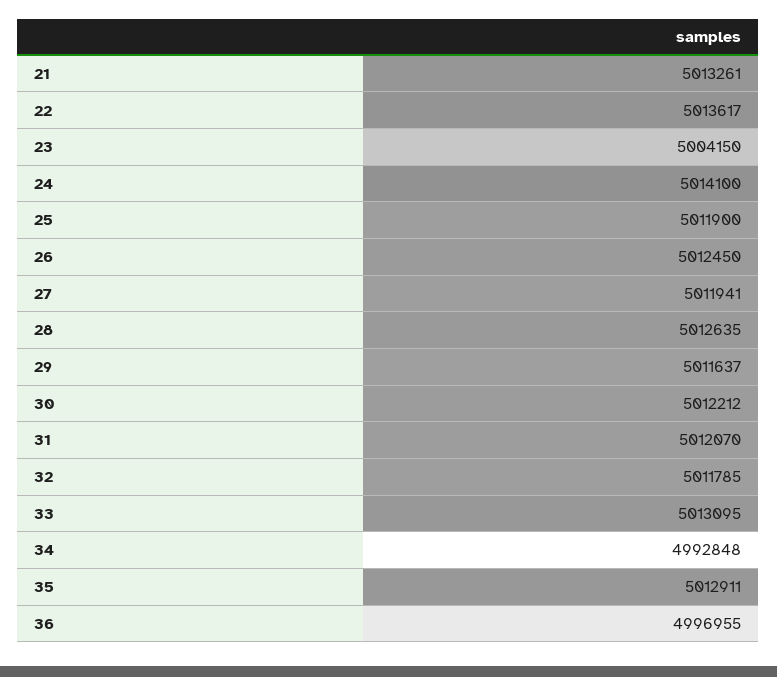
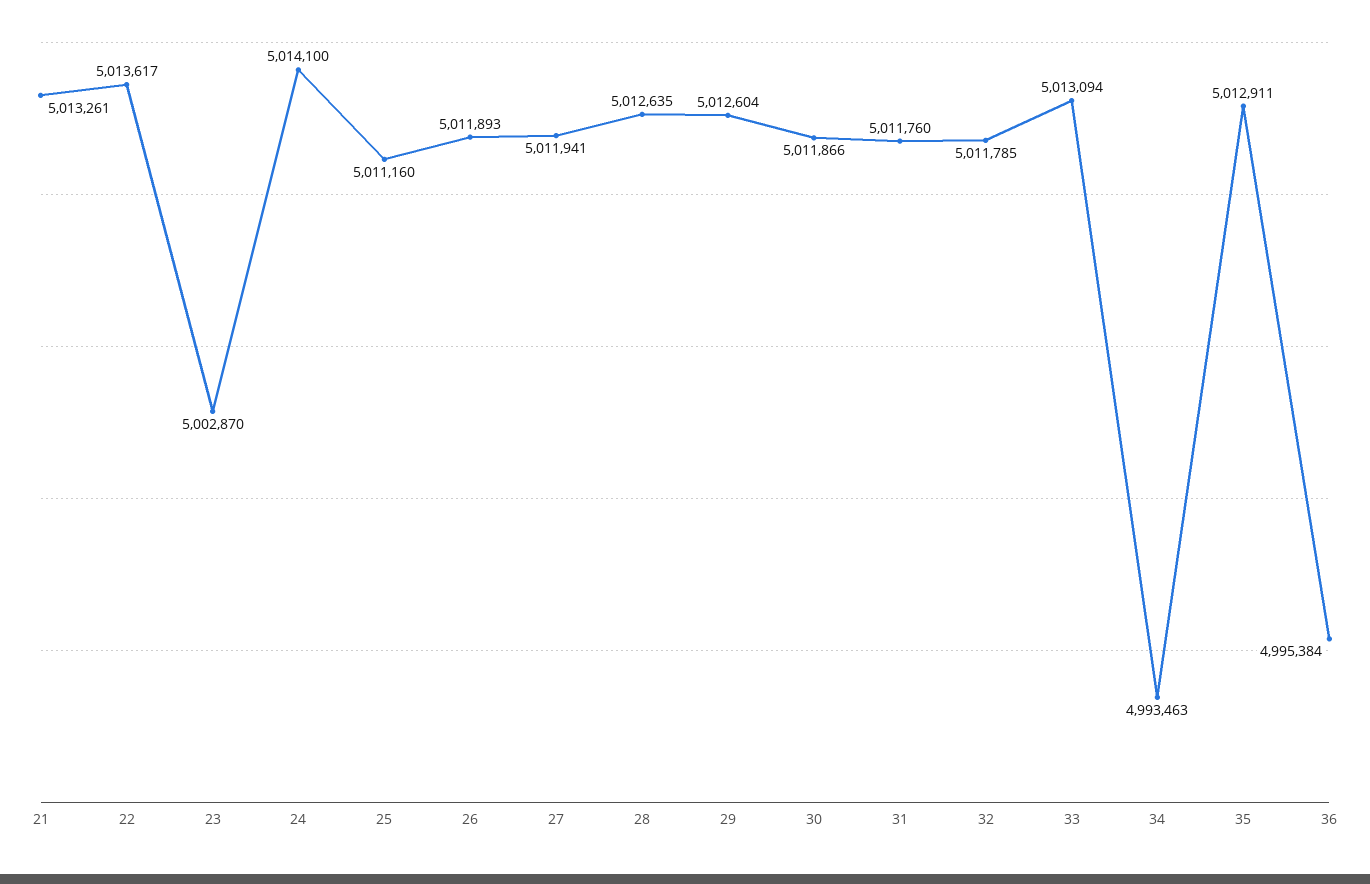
23: 5004150 -> 5002870
25: 5011900 -> 5011160
26: 5012450 -> 5011893
29: 5011637 -> 5012604
30: 5012212 -> 5011866
31: 5012070 -> 5011760
33: 5013095 -> 5013094
34: 4992848 -> 4993463
36: 4996955 -> 4995384

